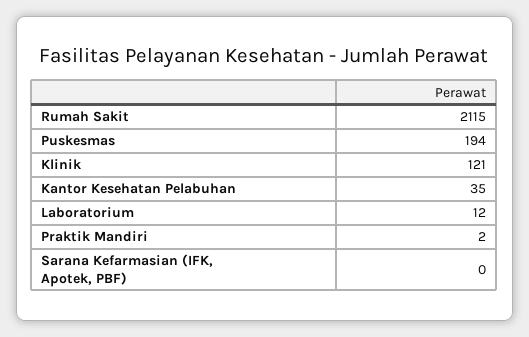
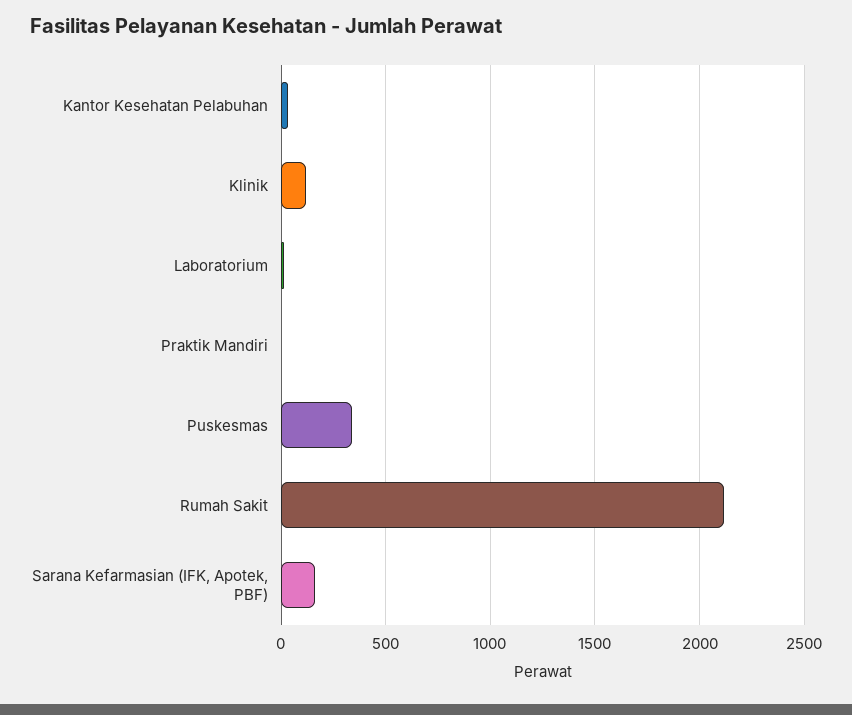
Puskesmas: 194 -> 350
Sarana Kefarmasian (IFK, Apotek, PBF): 0 -> 150

